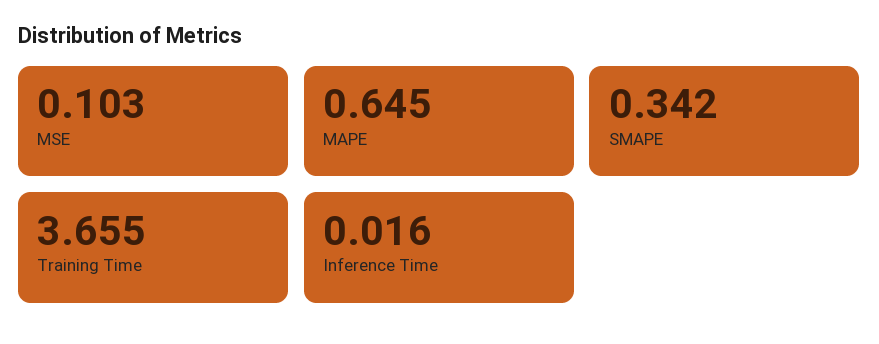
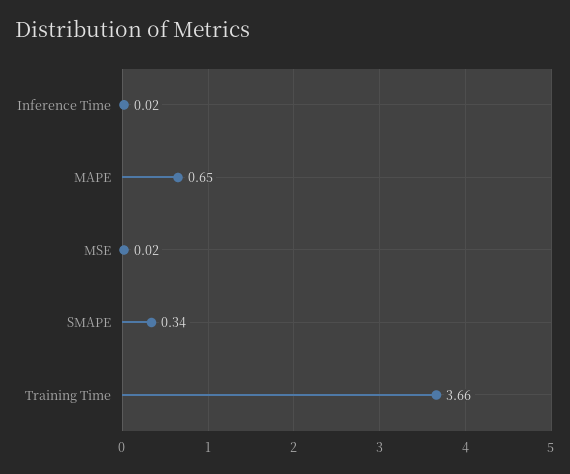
MSE: 0.103 -> 0.02

